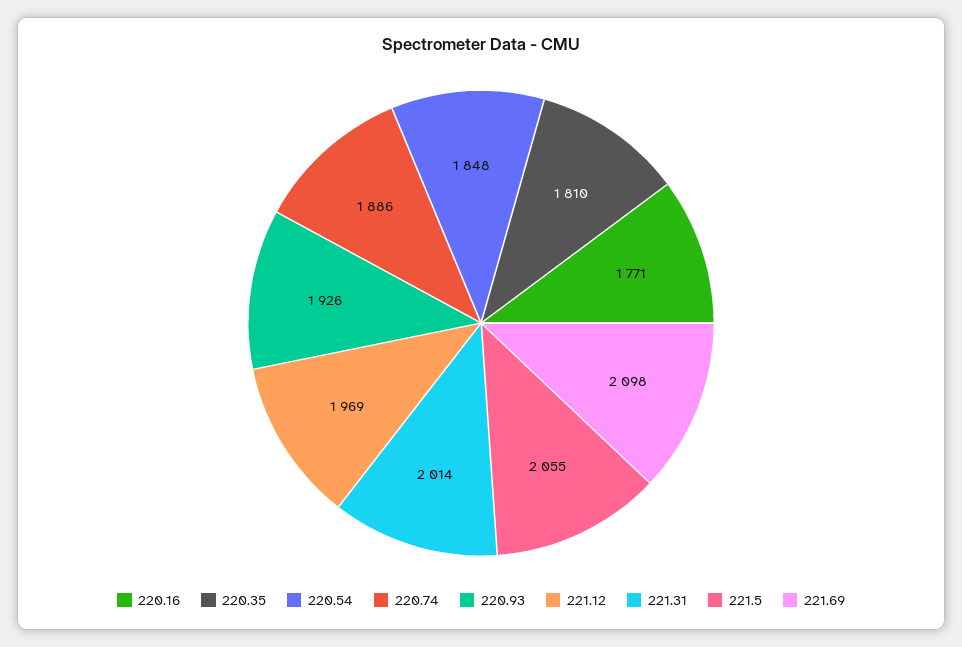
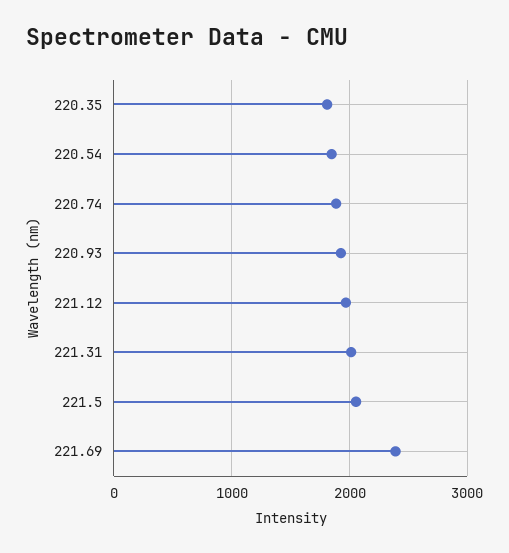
220.16: 1771 -> none
221.69: 2098 -> 2400

